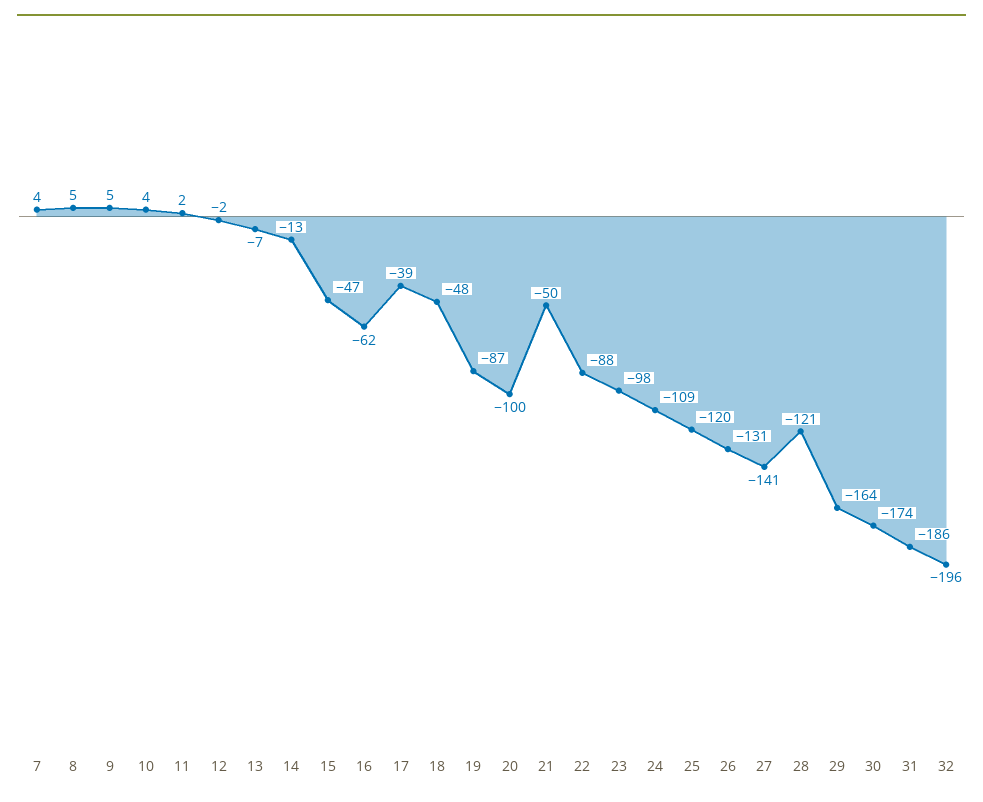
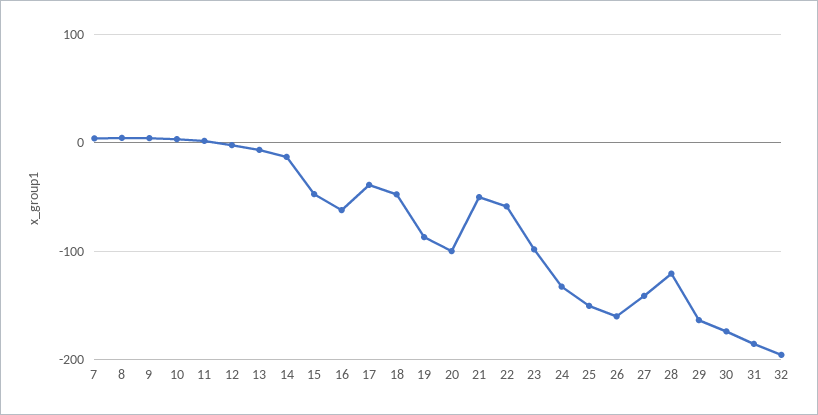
22: -88 -> -60
24: -109 -> -130
25: -120 -> -150
26: -131 -> -160

